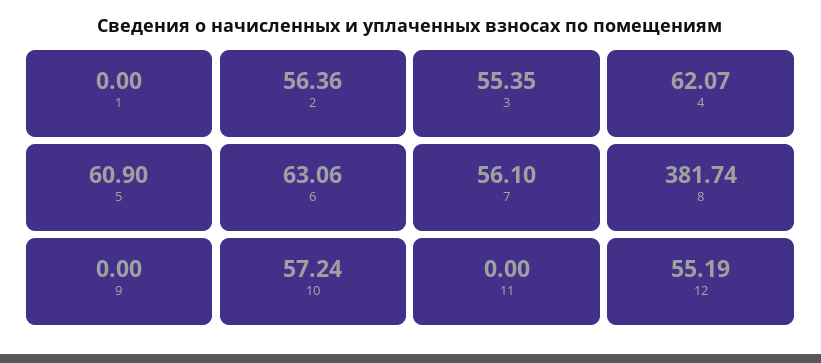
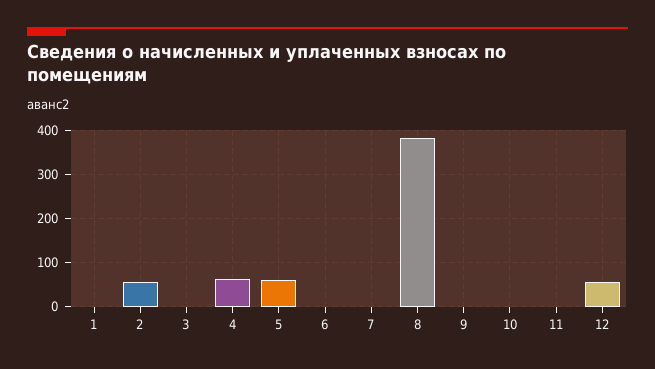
3: 55.35 -> 0
6: 63.06 -> 0
7: 56.1 -> 0
10: 57.24 -> 0

